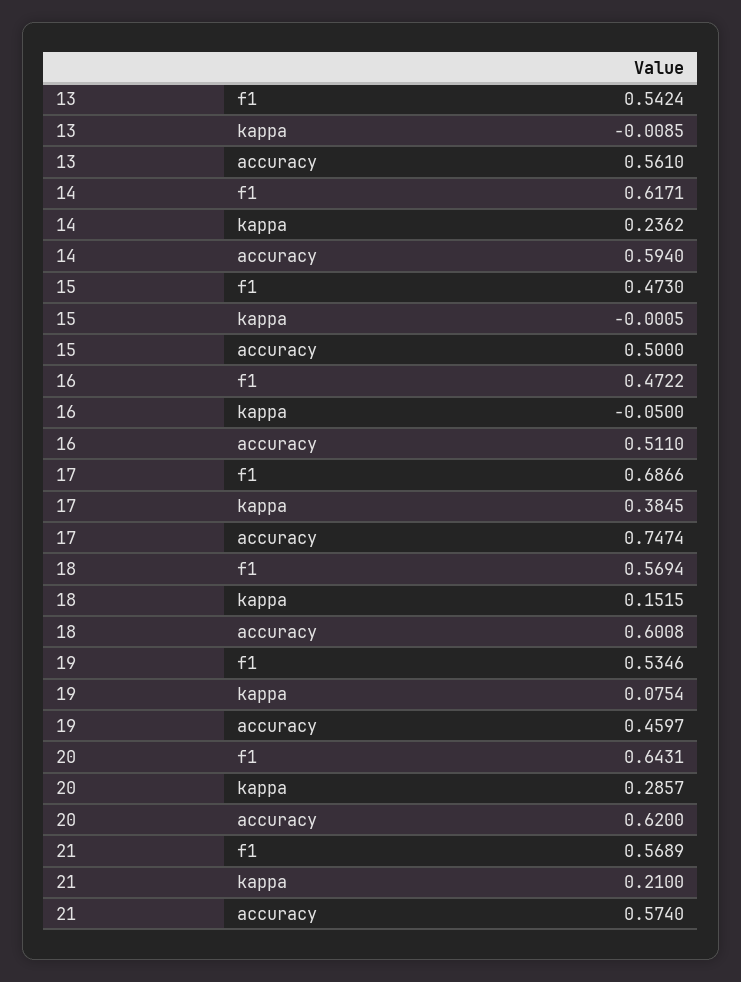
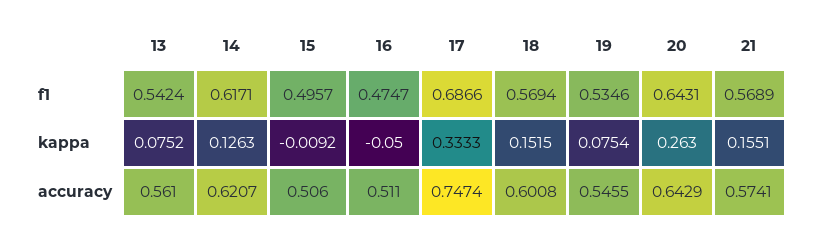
13, kappa: -0.0085 -> 0.0752
14, kappa: 0.2362 -> 0.1263
14, accuracy: 0.594 -> 0.6207
15, f1: 0.473 -> 0.4957
15, kappa: -0.0005 -> -0.0092
15, accuracy: 0.5 -> 0.506
16, f1: 0.4722 -> 0.4747
17, kappa: 0.3845 -> 0.3333
19, accuracy: 0.4597 -> 0.5455
20, kappa: 0.2857 -> 0.263
20, accuracy: 0.62 -> 0.6429
21, kappa: 0.21 -> 0.1551
21, accuracy: 0.574 -> 0.5741

